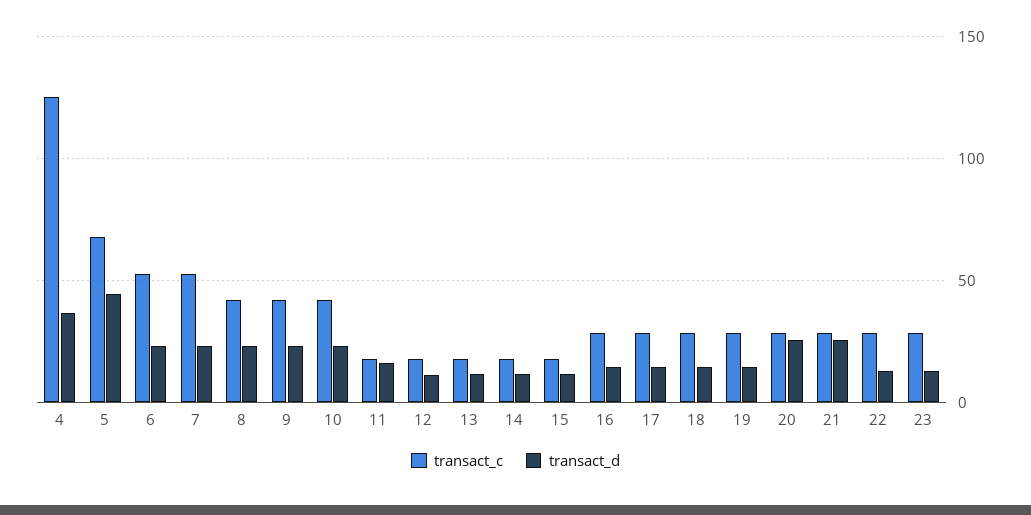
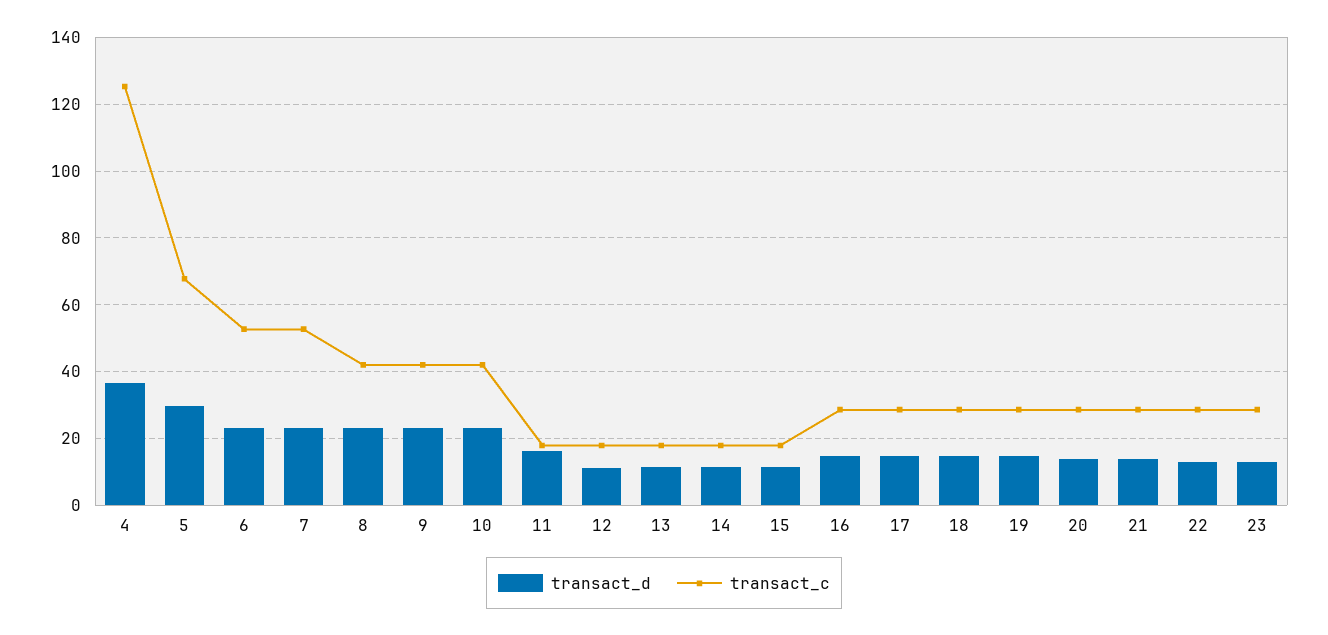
transact_d, 5: 45 -> 30
transact_d, 20: 25 -> 14
transact_d, 21: 25 -> 14

